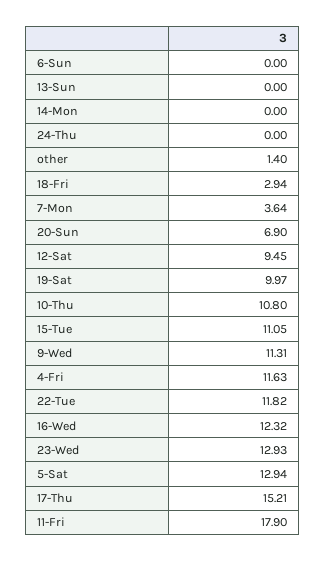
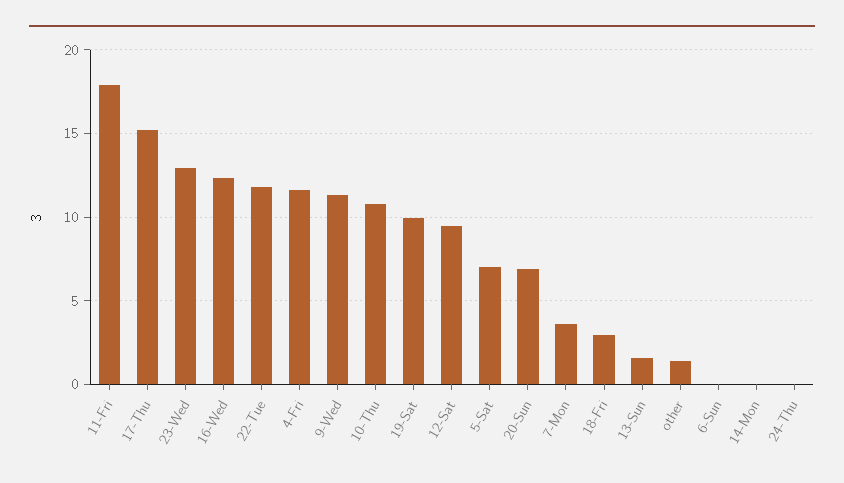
13-Sun: 0 -> 1.5
15-Tue: 11.05 -> none
5-Sat: 12.94 -> 7

